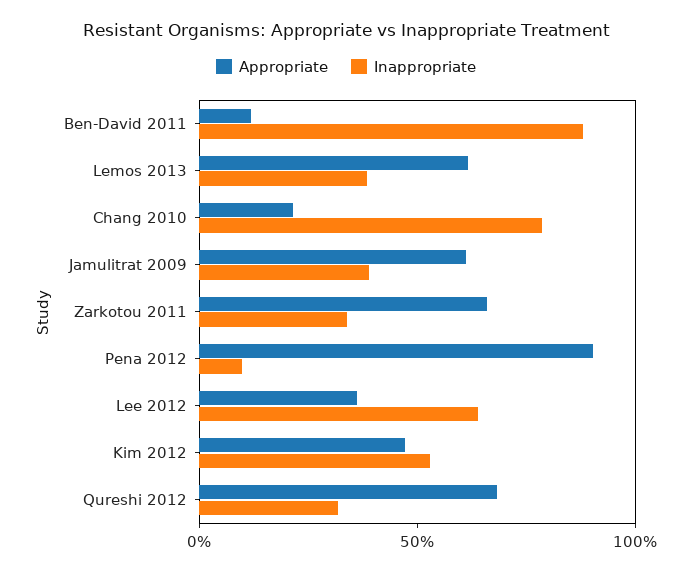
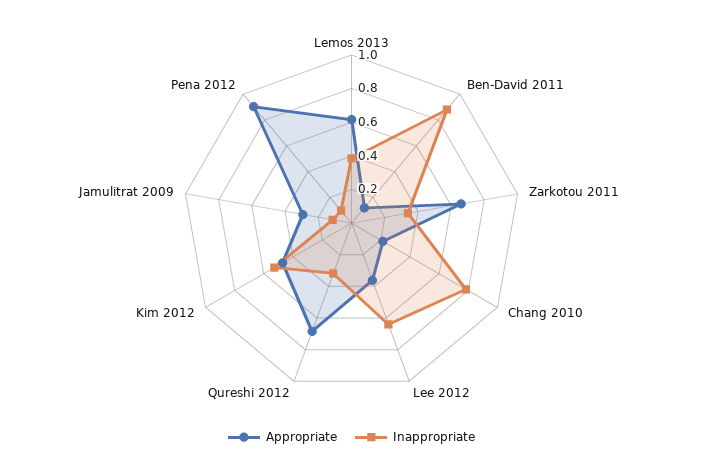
Appropriate, Jamulitrat 2009: 0.6 -> 0.3
Inappropriate, Jamulitrat 2009: 0.4 -> 0.1

